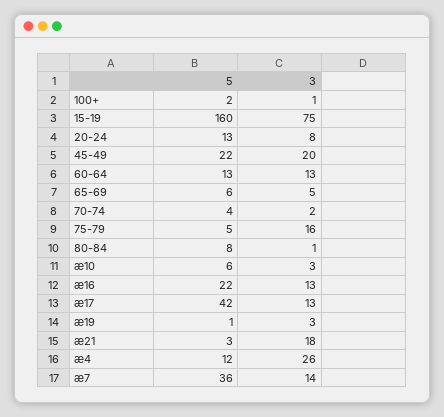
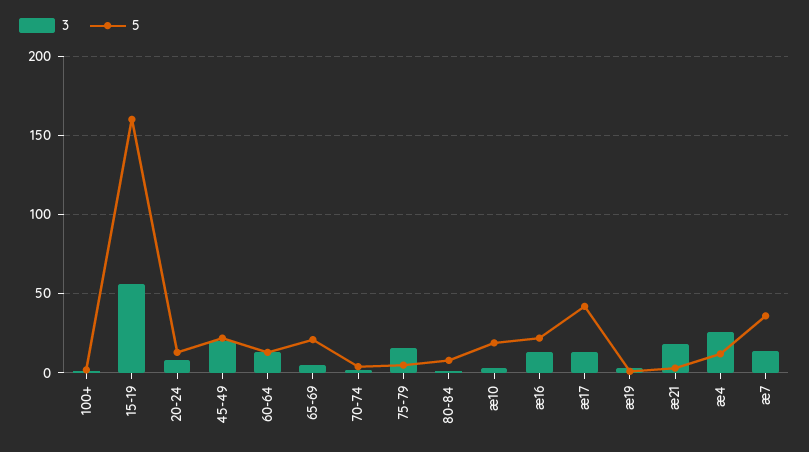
3, 15-19: 75 -> 55
5, 65-69: 6 -> 20
5, æ10: 6 -> 20

